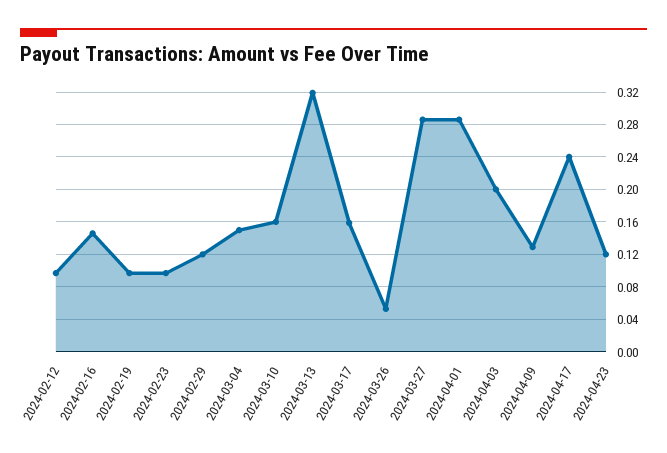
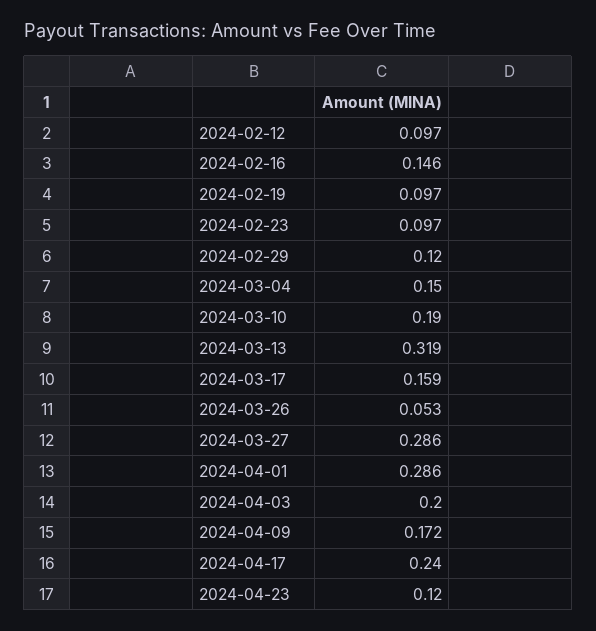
2024-03-10: 0.16 -> 0.19
2024-04-09: 0.13 -> 0.172

